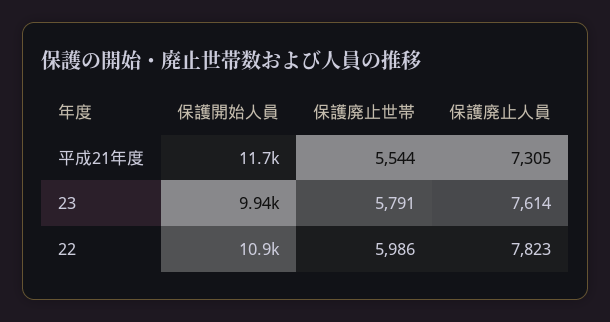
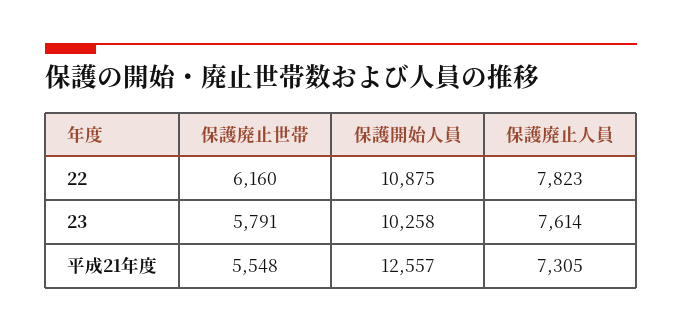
保護開始人員, 平成21年度: 11700 -> 12557
保護廃止世帯, 平成21年度: 5544 -> 5548
保護開始人員, 23: 9940 -> 10258
保護廃止世帯, 22: 5986 -> 6160

